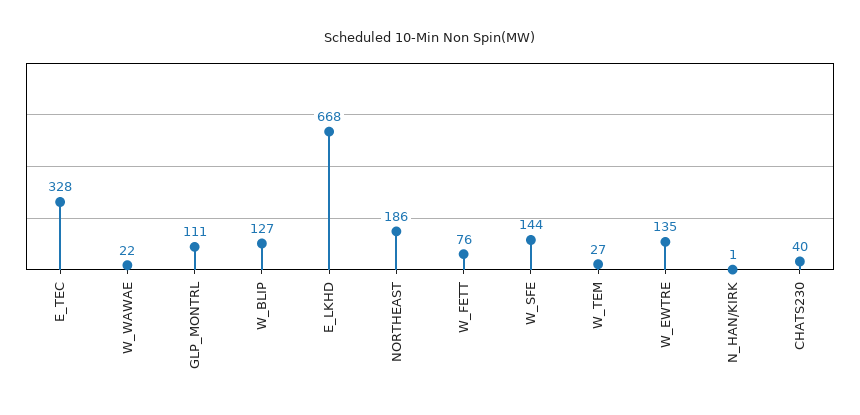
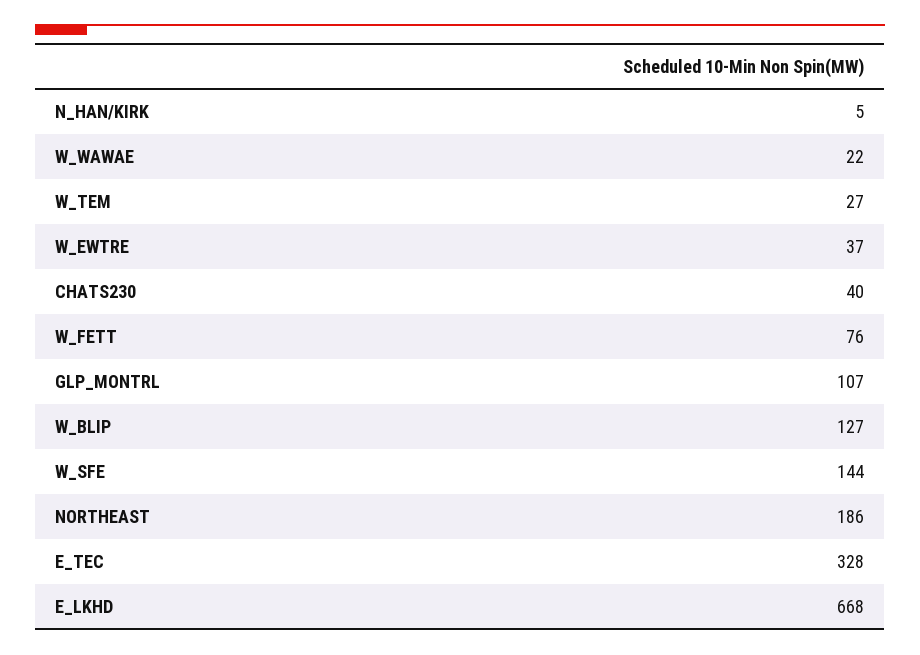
GLP_MONTRL: 111 -> 107
W_EWTRE: 135 -> 37
N_HAN/KIRK: 1 -> 5

